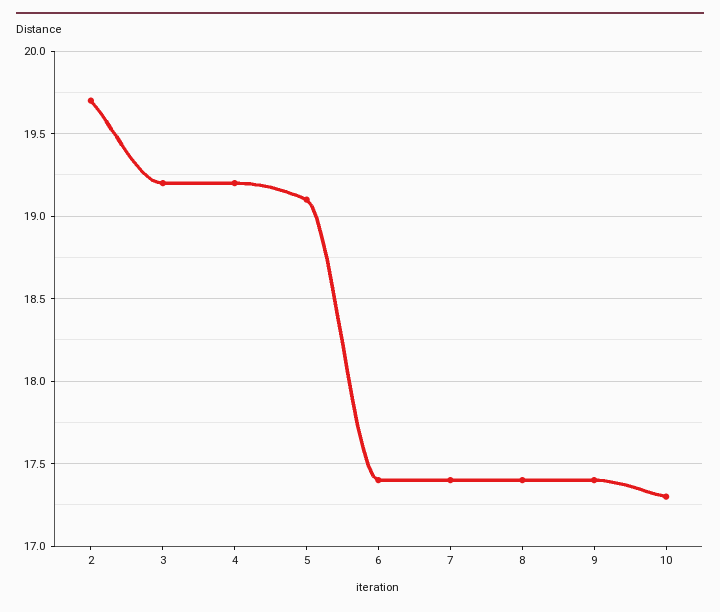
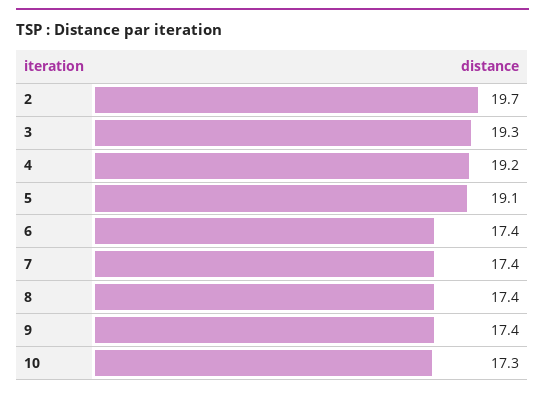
3: 19.2 -> 19.3

